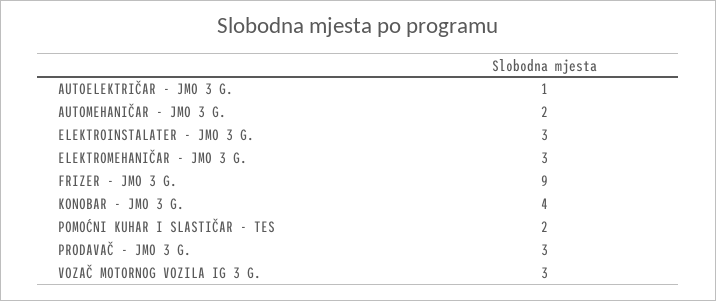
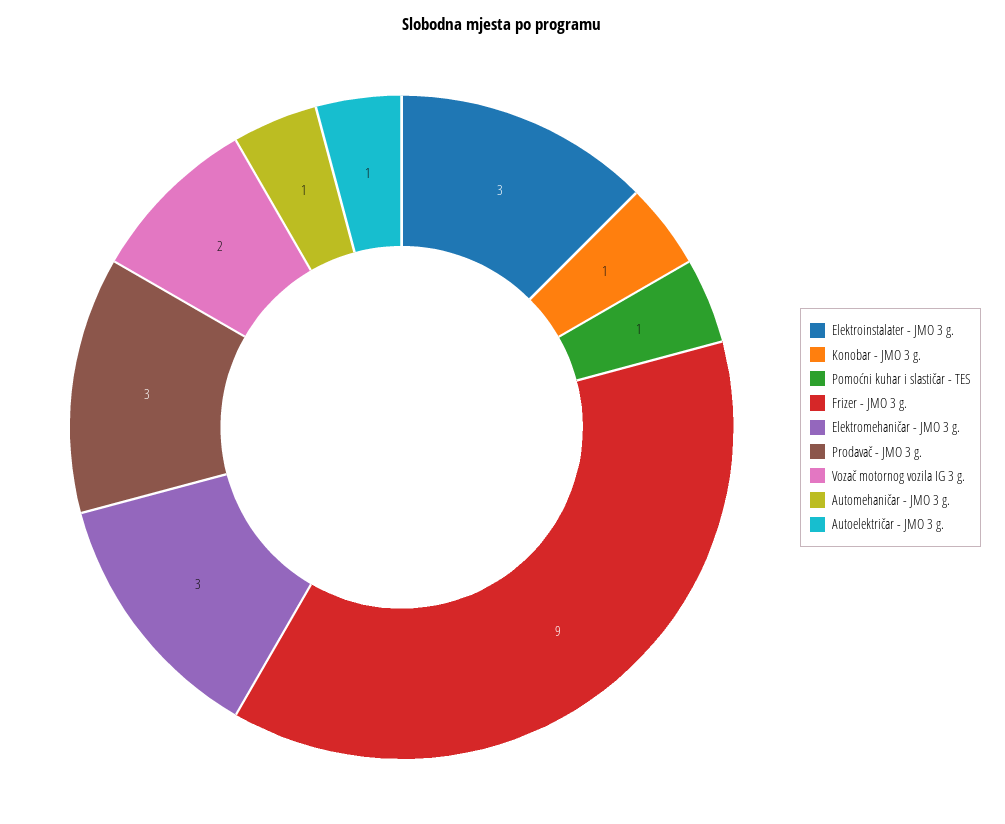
AUTOMEHANIČAR - JMO 3 G.: 2 -> 1
KONOBAR - JMO 3 G.: 4 -> 1
POMOĆNI KUHAR I SLASTIČAR - TES: 2 -> 1
VOZAČ MOTORNOG VOZILA IG 3 G.: 3 -> 2

